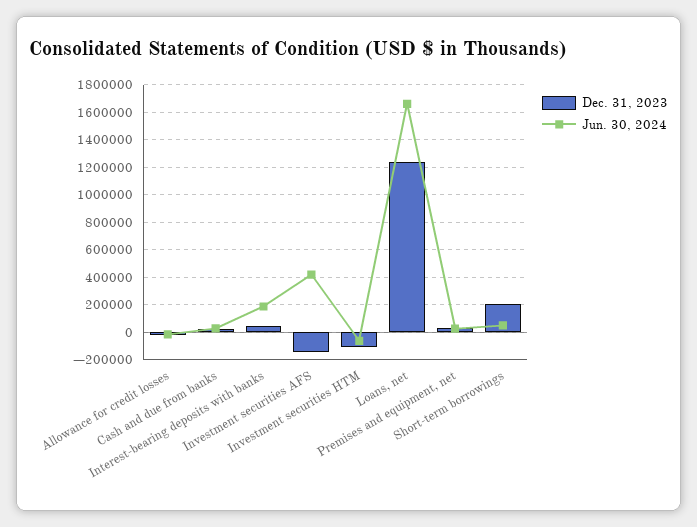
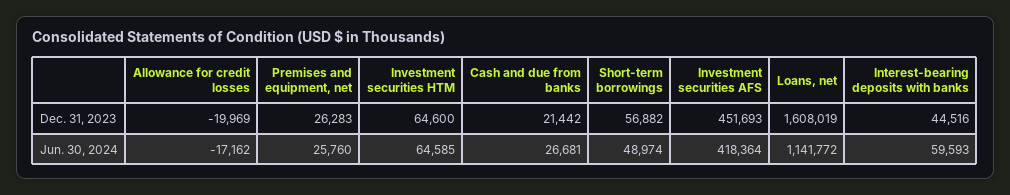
Jun. 30, 2024, Interest-bearing deposits with banks: 200000 -> 59593
Dec. 31, 2023, Investment securities AFS: -150000 -> 451693
Dec. 31, 2023, Investment securities HTM: -100000 -> 64600
Jun. 30, 2024, Investment securities HTM: -50000 -> 64585
Dec. 31, 2023, Loans, net: 1250000 -> 1608019
Jun. 30, 2024, Loans, net: 1650000 -> 1141772
Dec. 31, 2023, Short-term borrowings: 200000 -> 56882

